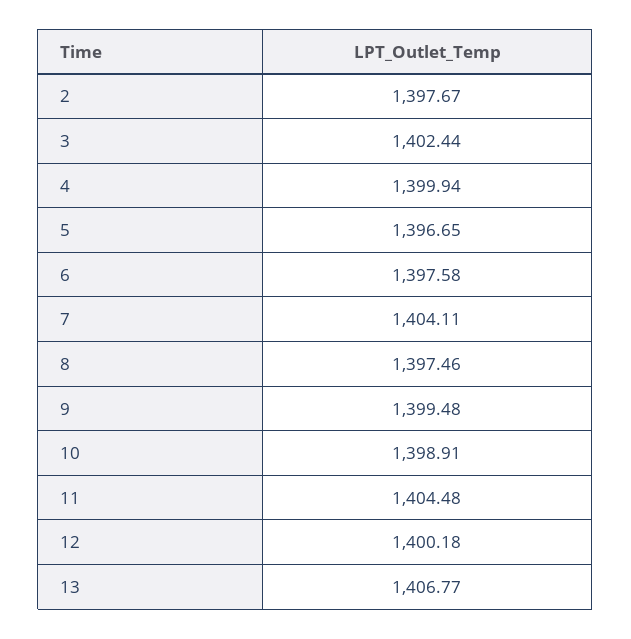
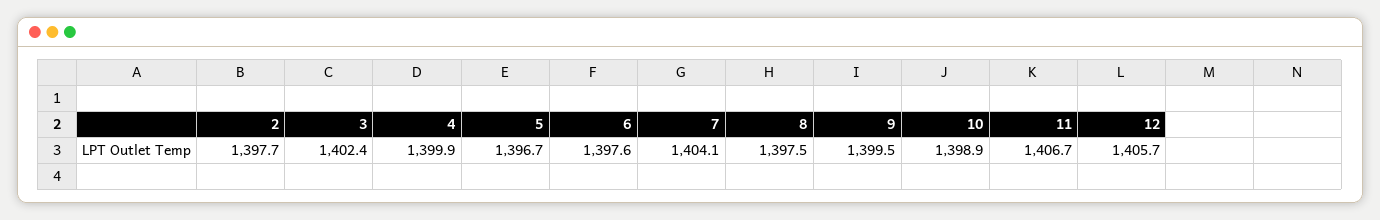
11: 1404.48 -> 1406.7
12: 1400.18 -> 1405.7
13: 1406.77 -> none

